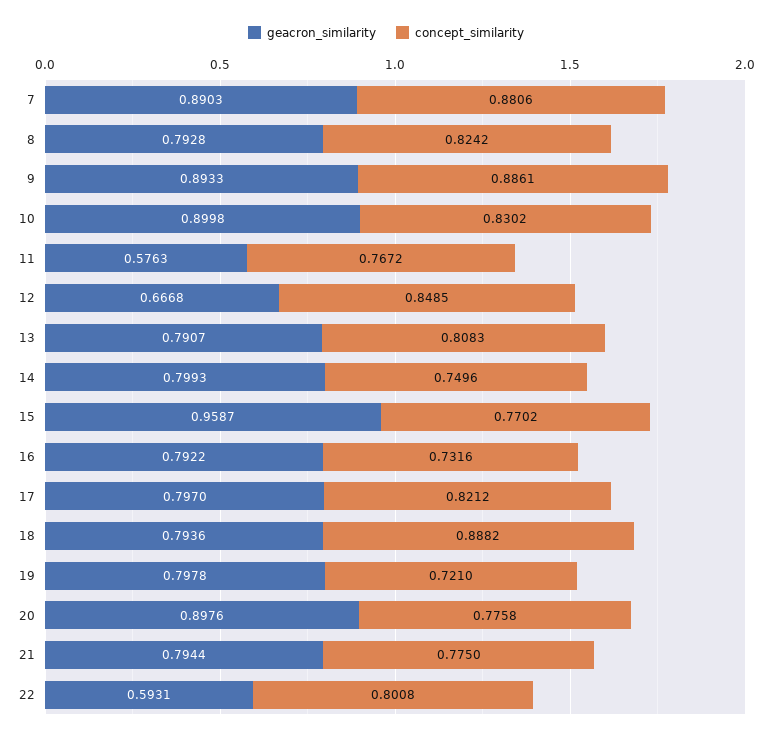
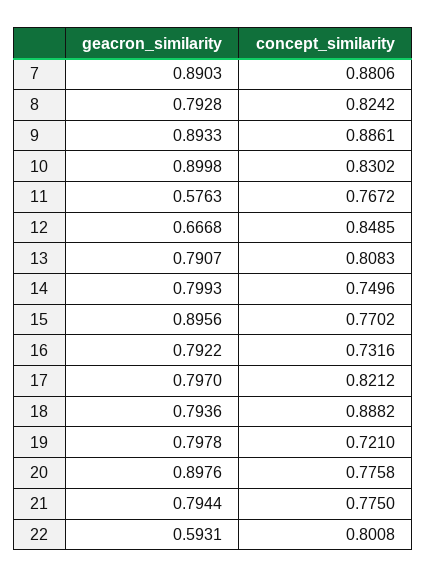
geacron_similarity, 15: 0.9587 -> 0.8956

